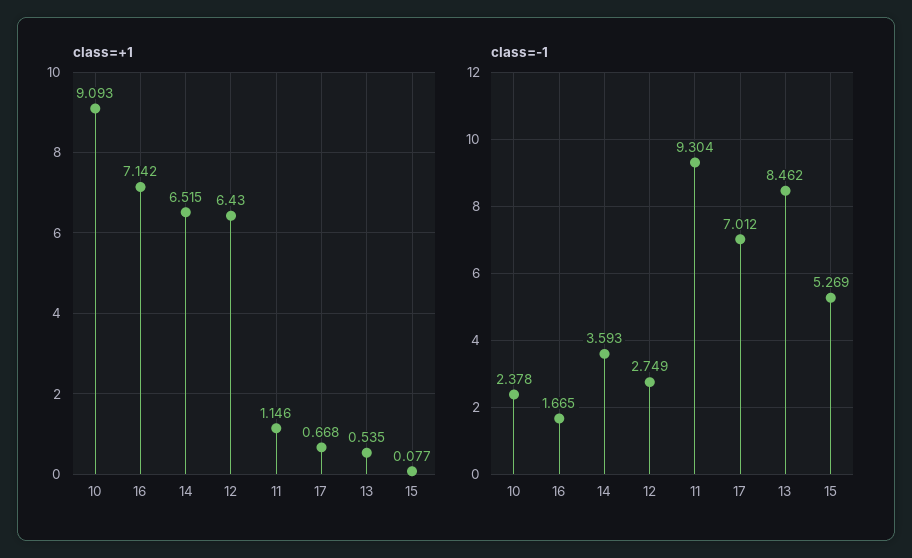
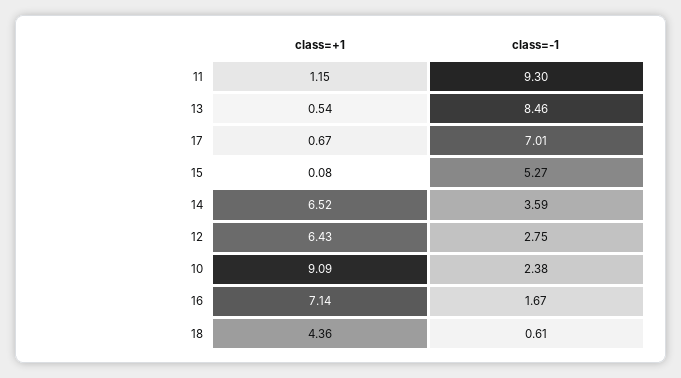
class=+1, 18: none -> 4.36
class=-1, 18: none -> 0.61

